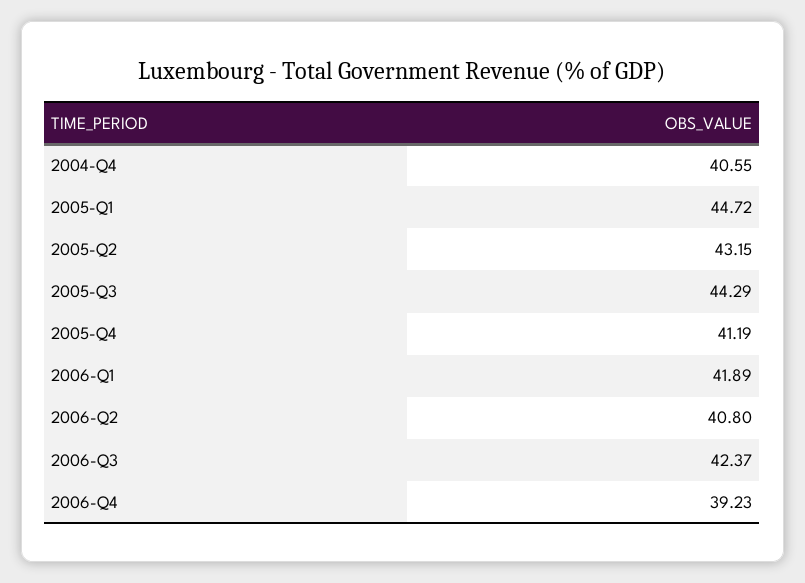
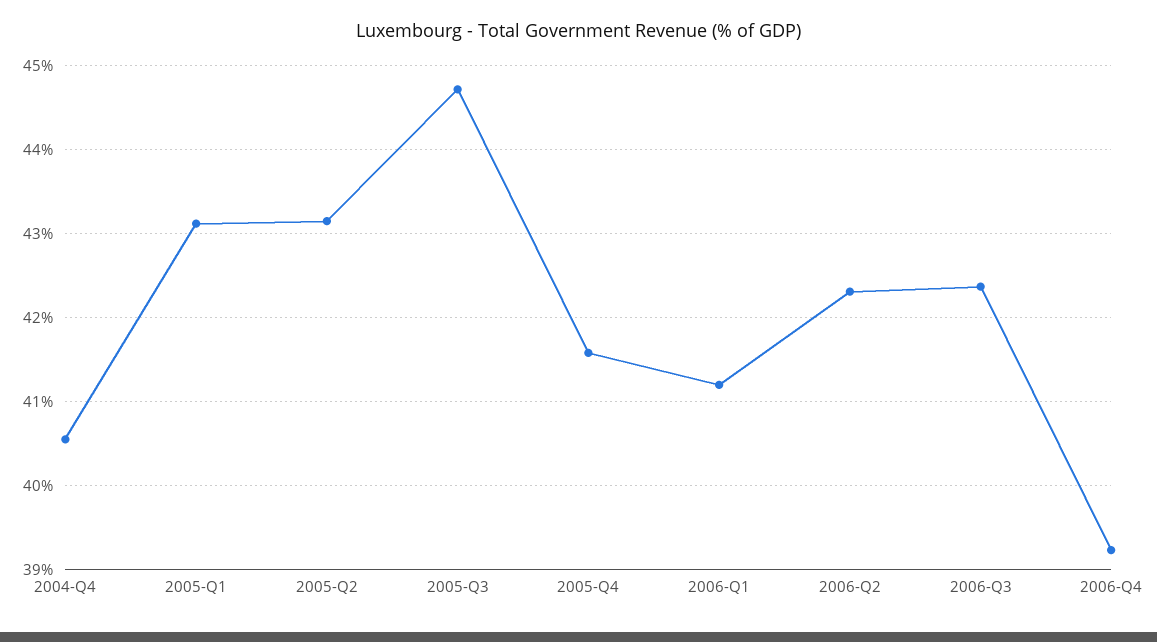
2005-Q1: 44.72 -> 43.1
2005-Q3: 44.29 -> 44.7
2005-Q4: 41.19 -> 41.6
2006-Q1: 41.89 -> 41.2
2006-Q2: 40.8 -> 42.3

